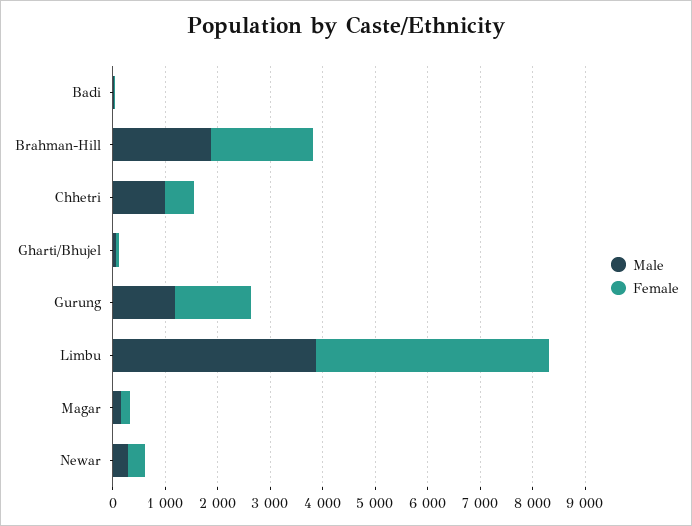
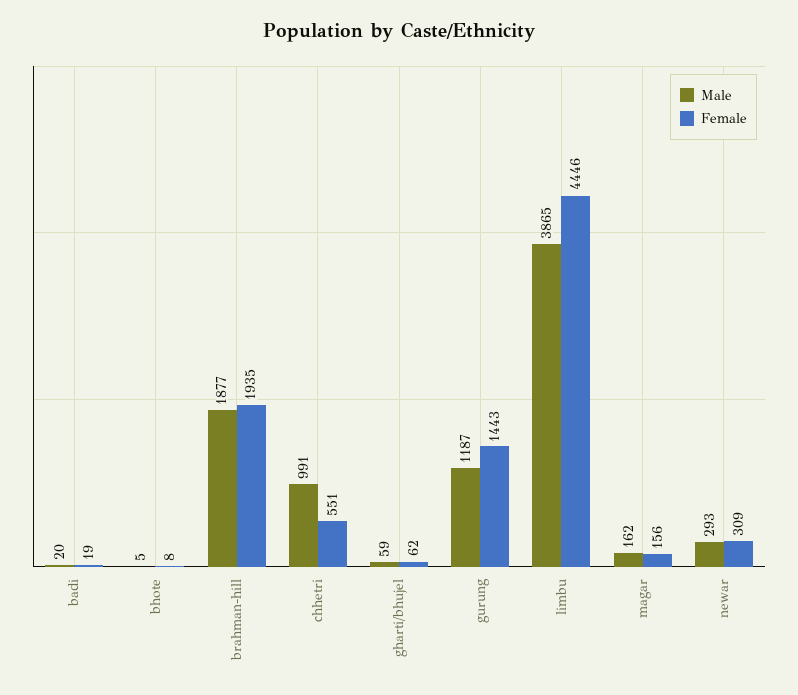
Male, bhote: none -> 5
Female, bhote: none -> 8

